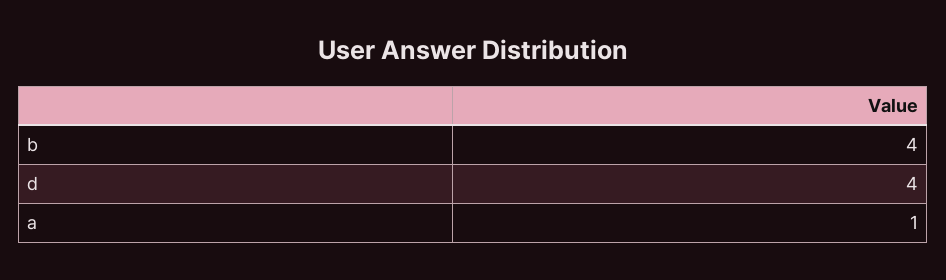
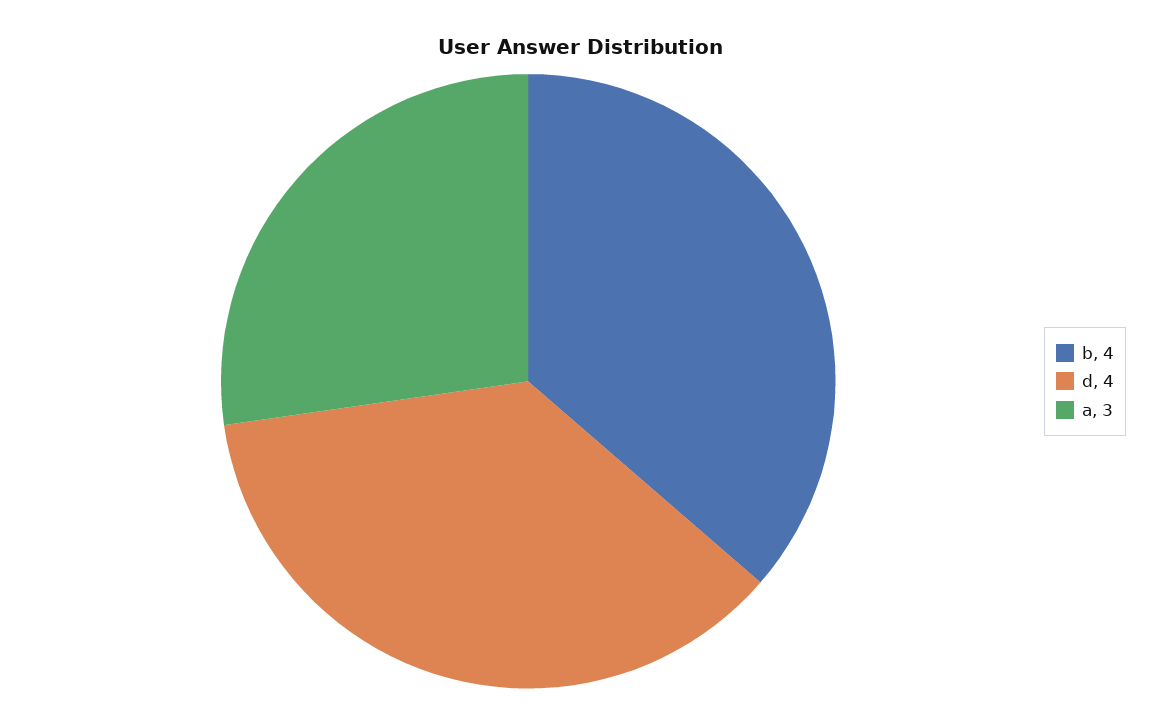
a: 1 -> 3

